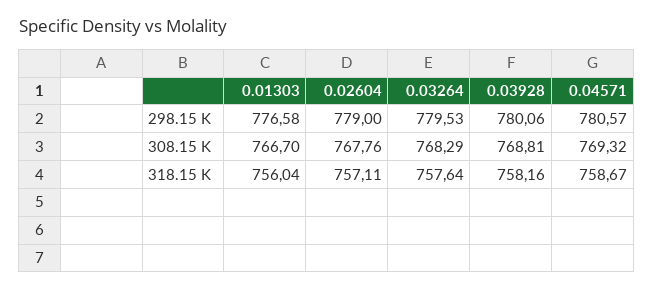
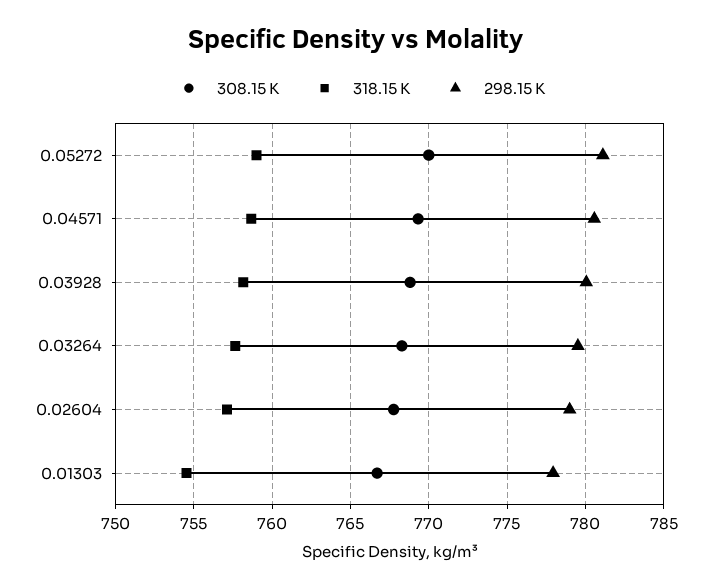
298.15 K, 0.01303: 776.58 -> 778
318.15 K, 0.01303: 756.04 -> 754.5
308.15 K, 0.05272: none -> 770
318.15 K, 0.05272: none -> 759
298.15 K, 0.05272: none -> 781

